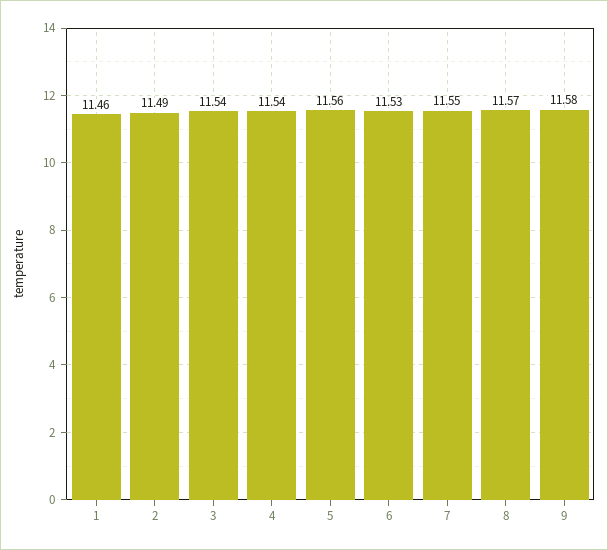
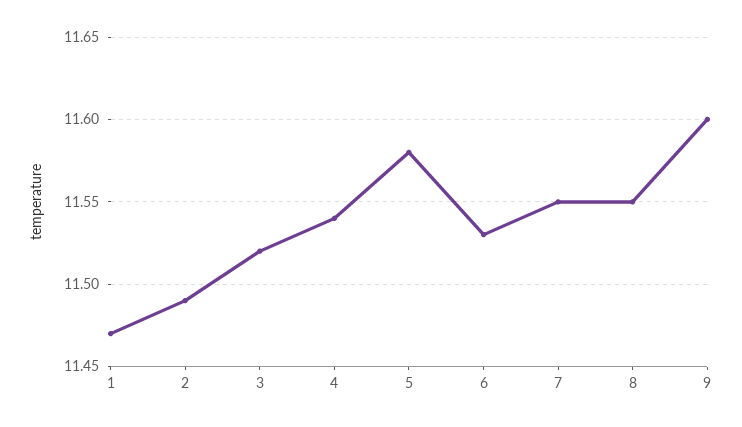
1: 11.46 -> 11.47
3: 11.54 -> 11.52
5: 11.56 -> 11.58
8: 11.57 -> 11.55
9: 11.58 -> 11.6

